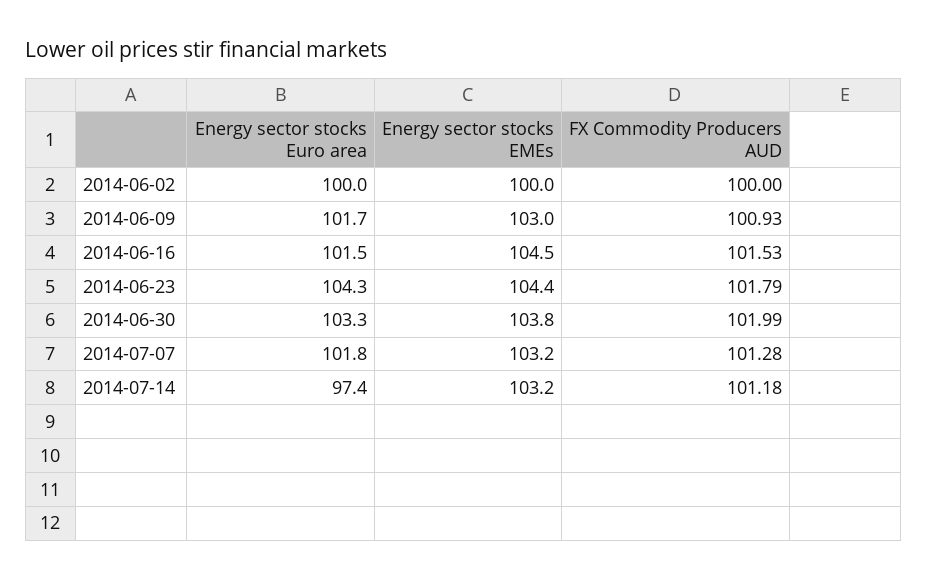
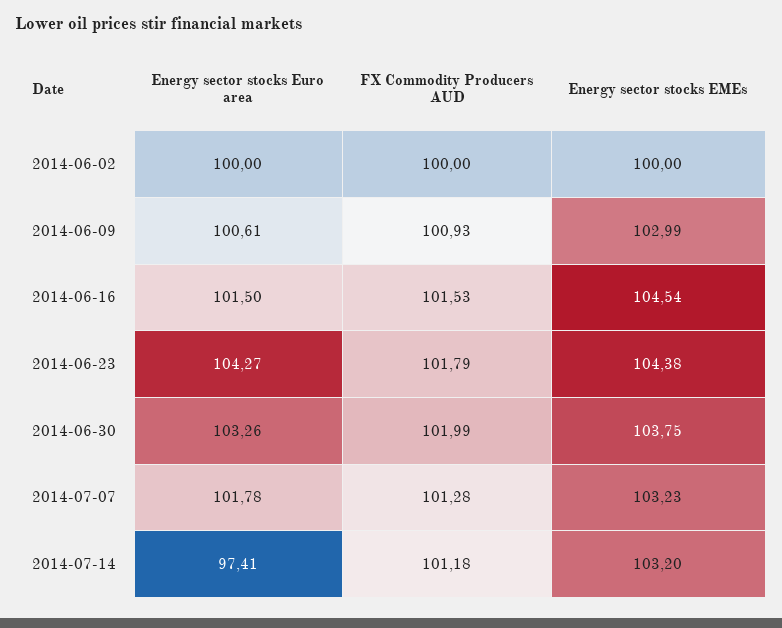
Energy sector stocks Euro area, 2014-06-09: 101.7 -> 100.61

